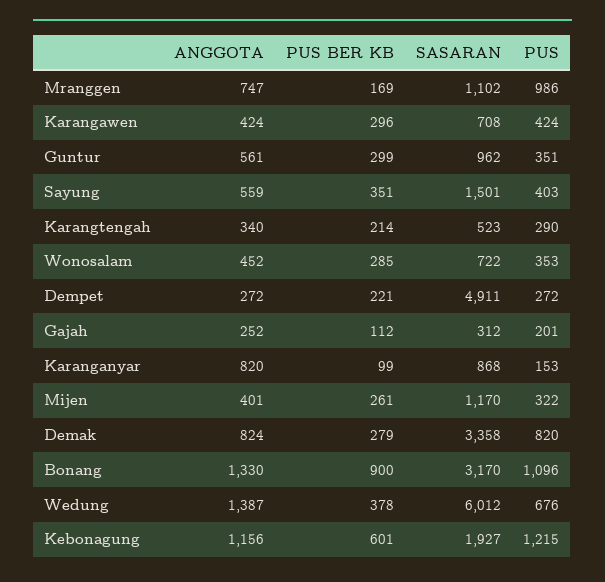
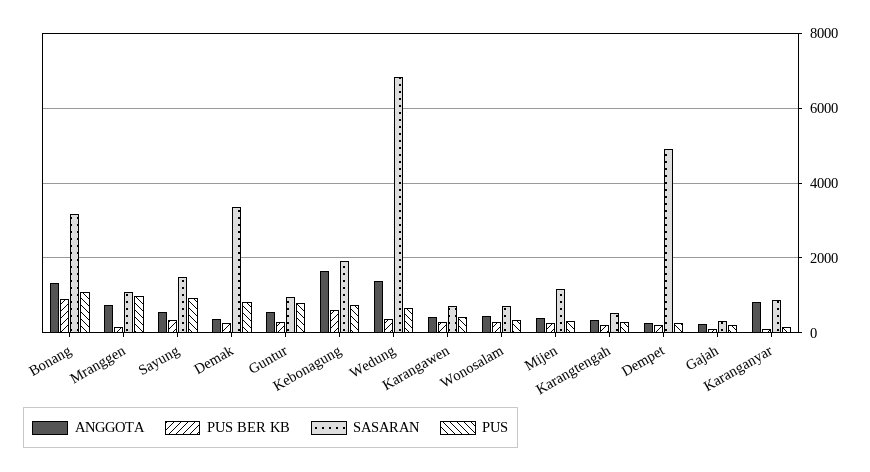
PUS, Guntur: 351 -> 800
PUS, Sayung: 403 -> 1000
ANGGOTA, Demak: 824 -> 400
SASARAN, Wedung: 6012 -> 6800
ANGGOTA, Kebonagung: 1156 -> 1600
PUS, Kebonagung: 1215 -> 800

